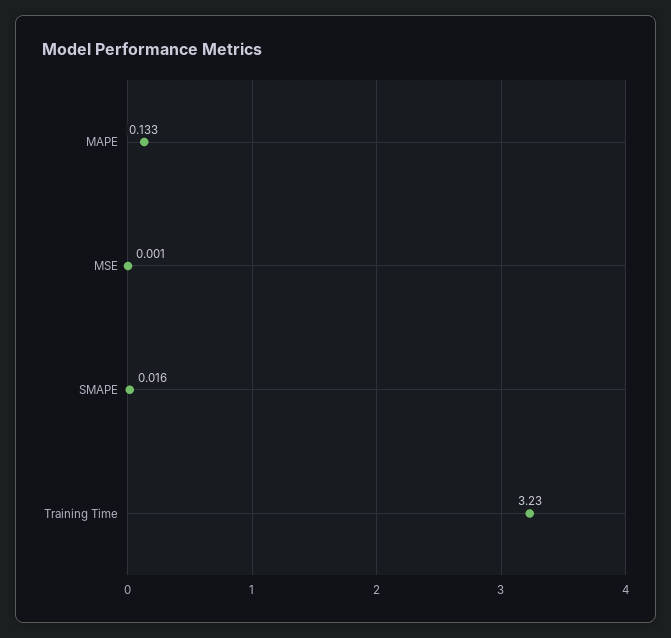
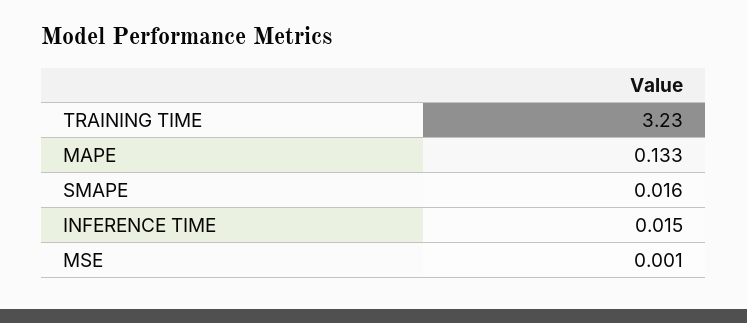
INFERENCE TIME: none -> 0.015

